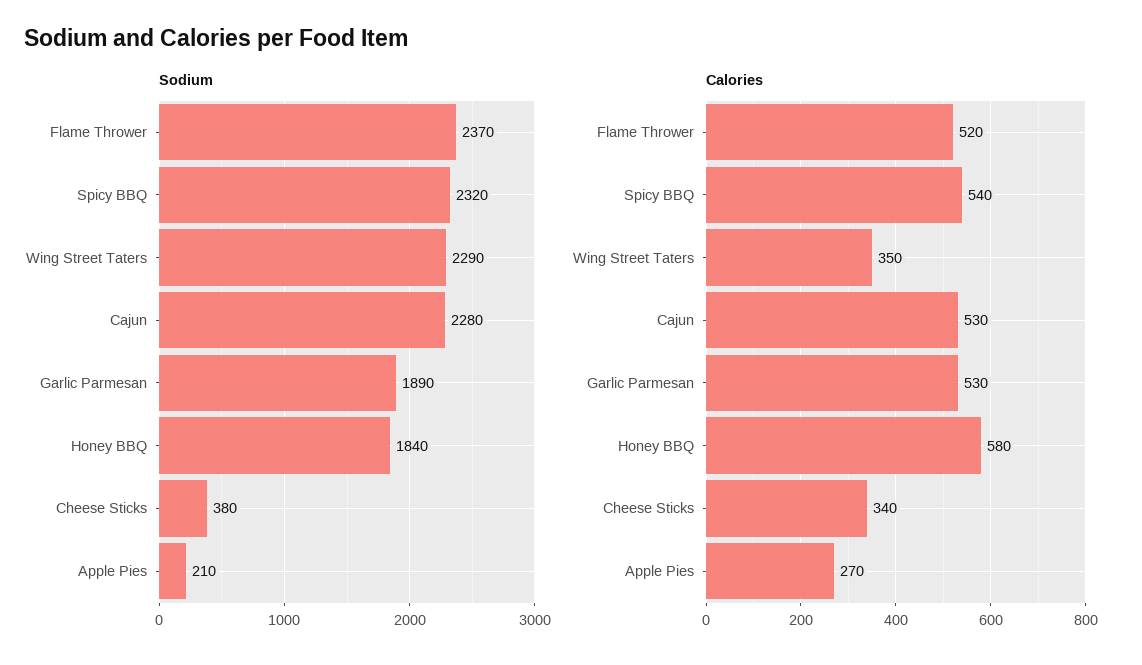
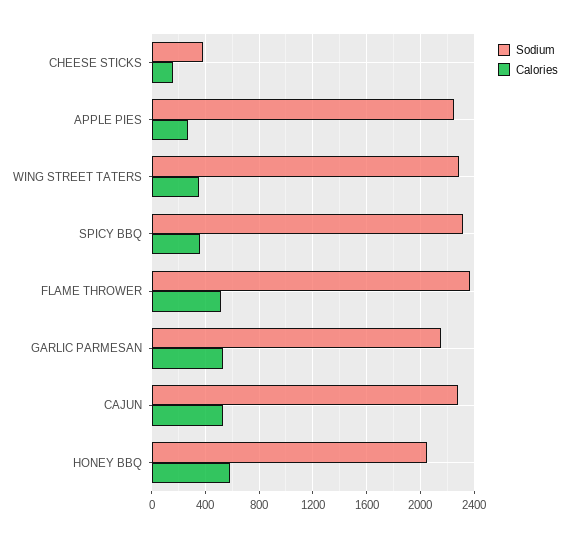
Sodium, Garlic Parmesan: 1890 -> 2150
Sodium, Honey BBQ: 1840 -> 2050
Sodium, Apple Pies: 210 -> 2250
Calories, Spicy BBQ: 540 -> 350
Calories, Cheese Sticks: 340 -> 150

